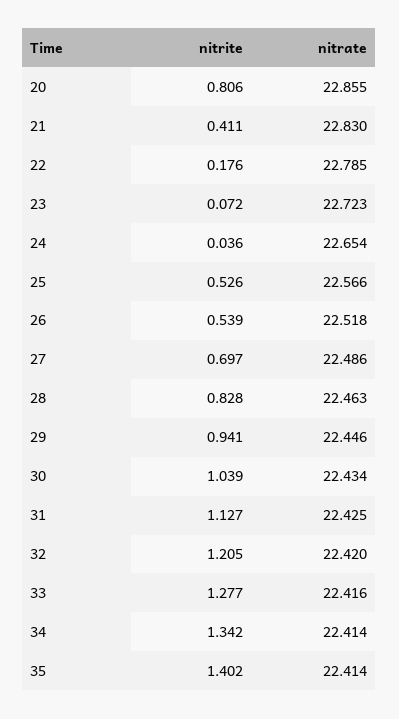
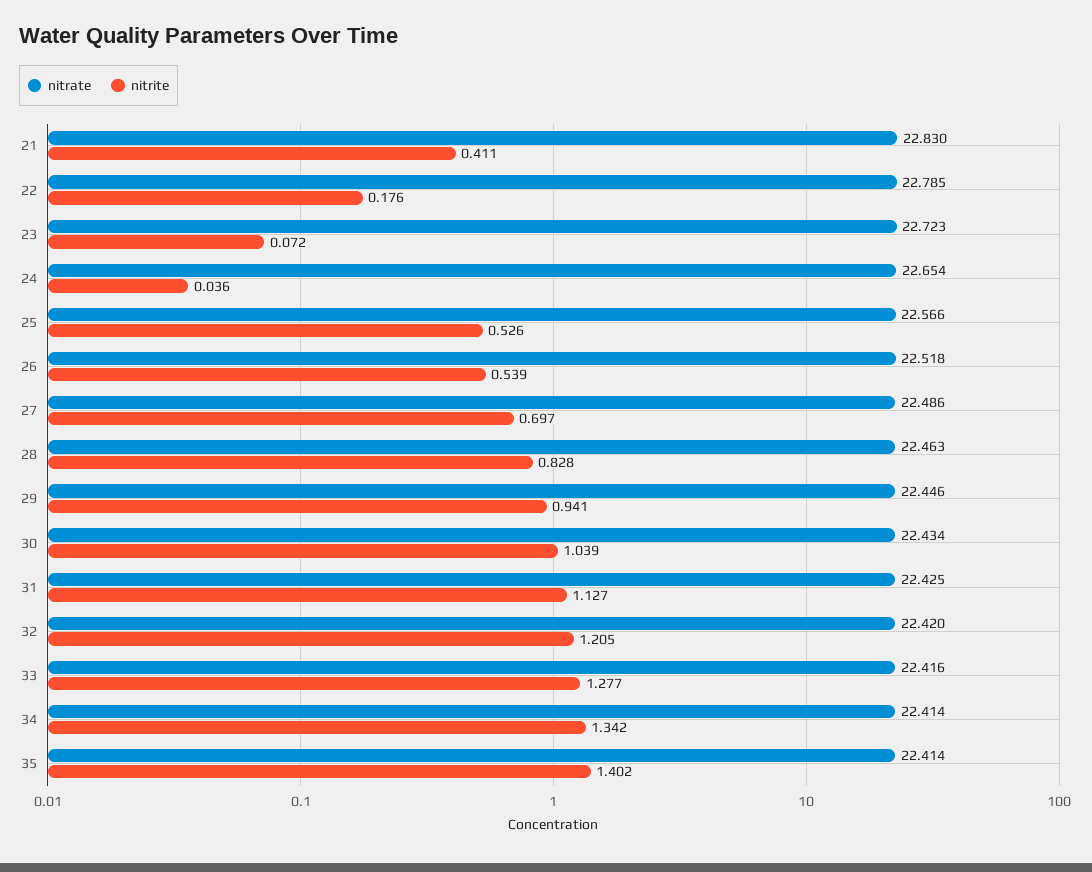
nitrite, 20: 0.806 -> none
nitrate, 20: 22.855 -> none

